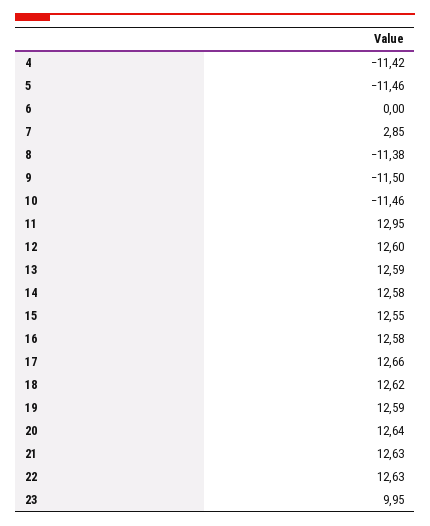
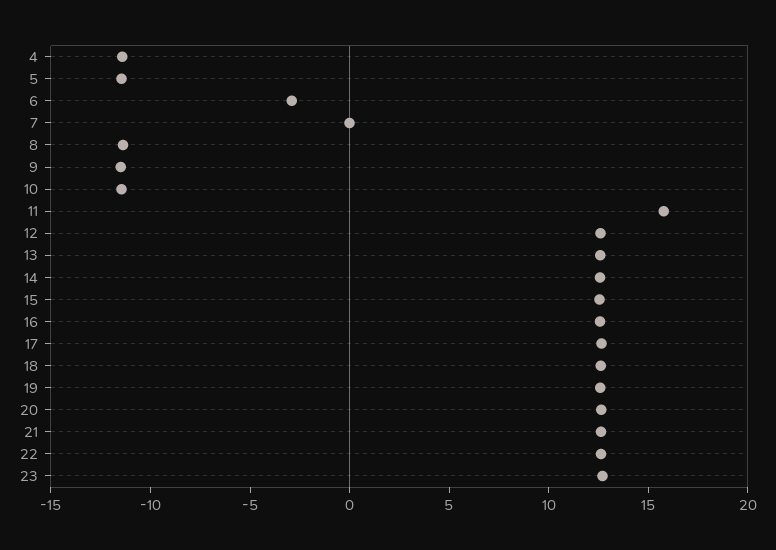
6: 0 -> -3
7: 2.85 -> 0
11: 12.95 -> 16
23: 9.95 -> 13

